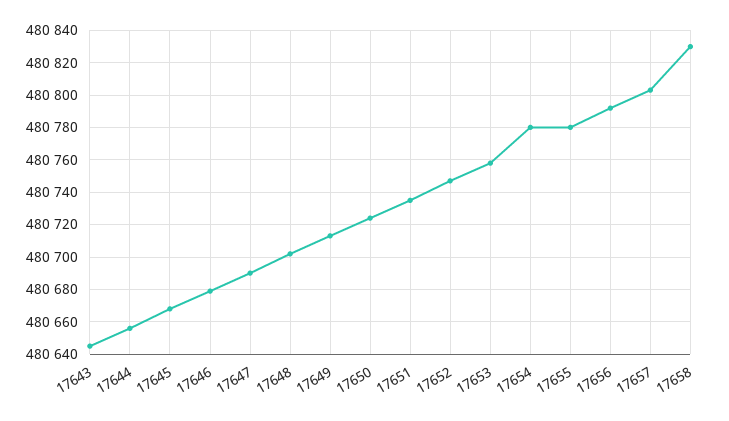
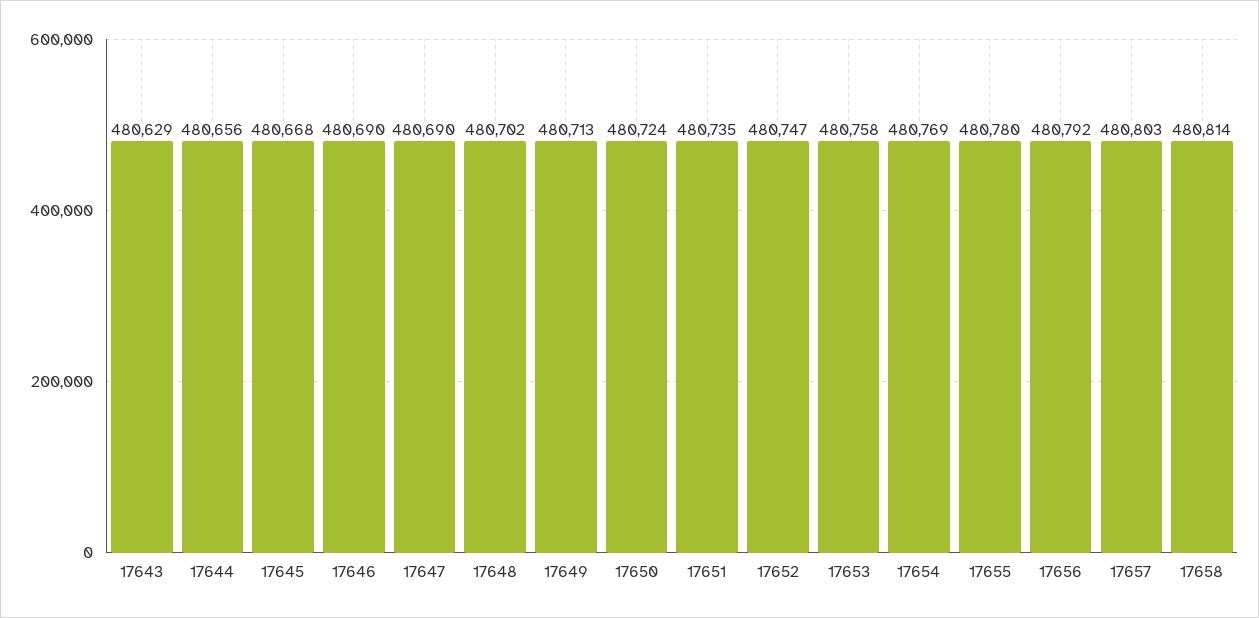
17643: 480645 -> 480629
17646: 480680 -> 480690
17654: 480780 -> 480769
17658: 480830 -> 480814

